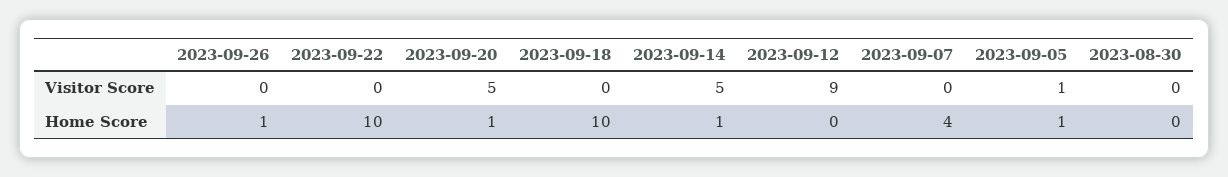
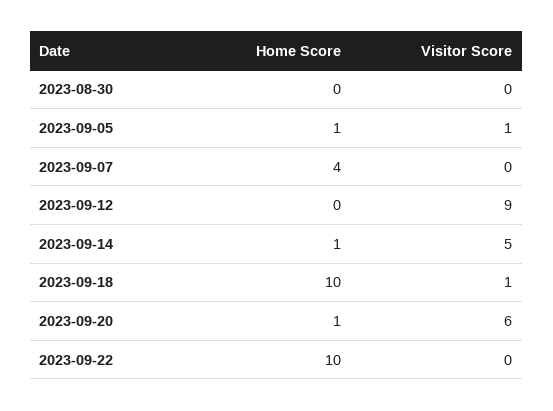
2023-09-26, Visitor Score: 0 -> none
2023-09-20, Visitor Score: 5 -> 6
2023-09-18, Visitor Score: 0 -> 1
2023-09-26, Home Score: 1 -> none

